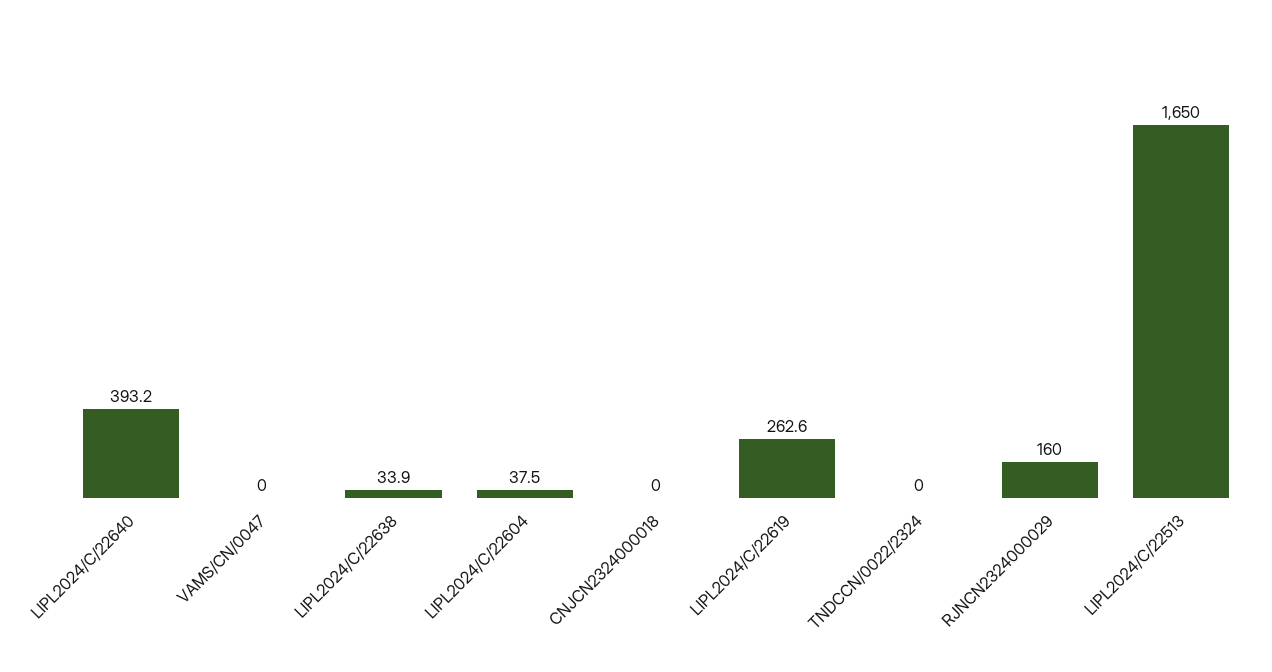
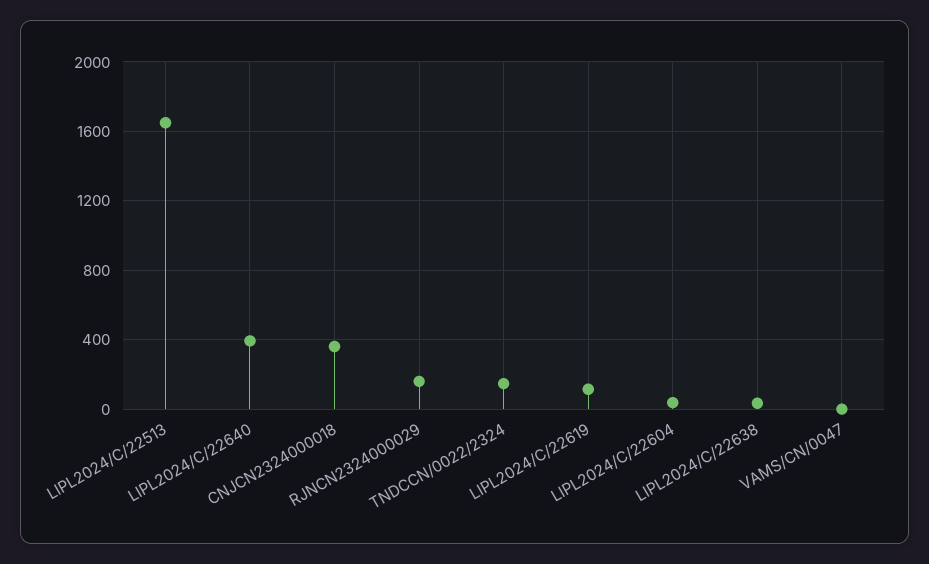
CNJCN2324000018: 0 -> 350
LIPL2024/C/22619: 262.6 -> 100
TNDCCN/0022/2324: 0 -> 150

